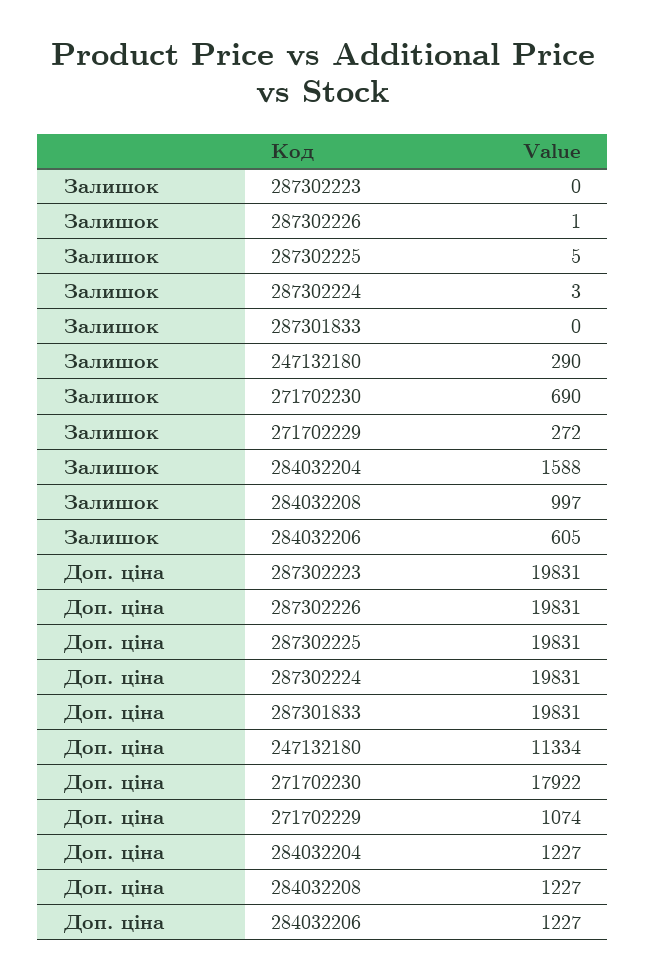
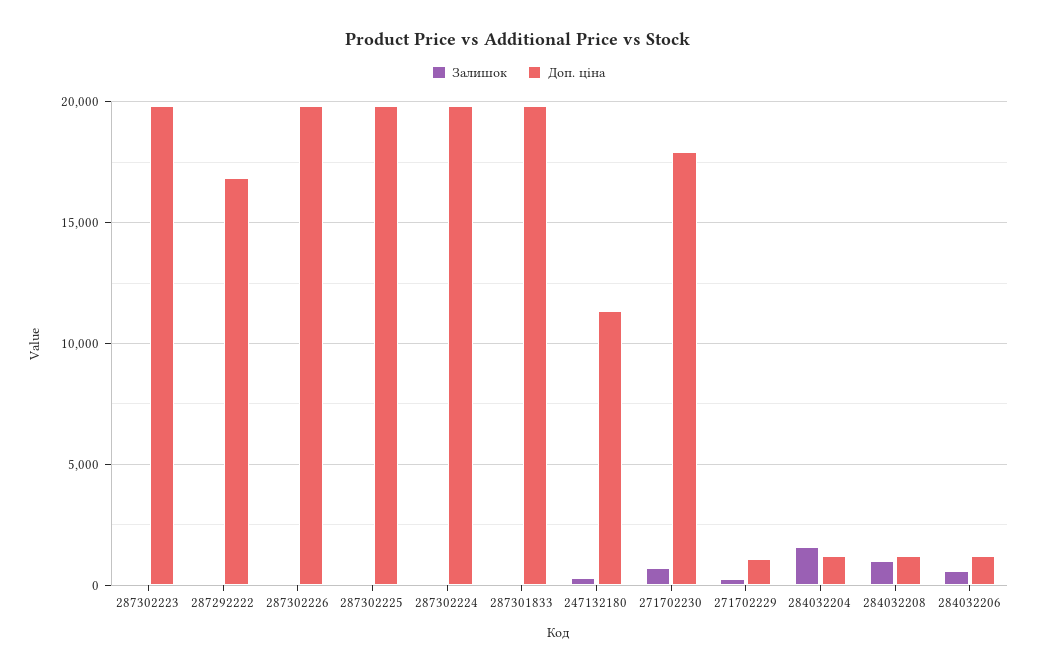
Залишок, 287292222: none -> 0
Доп. ціна, 287292222: none -> 17000

